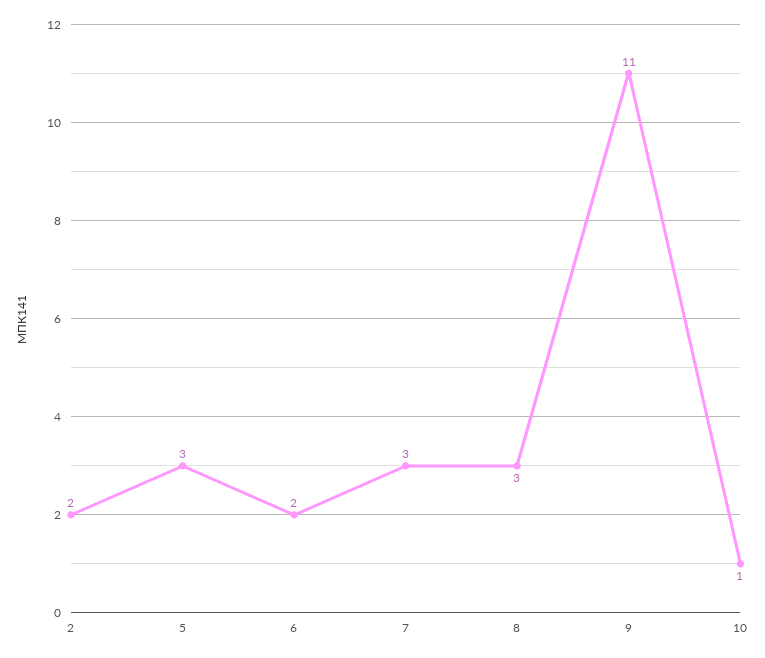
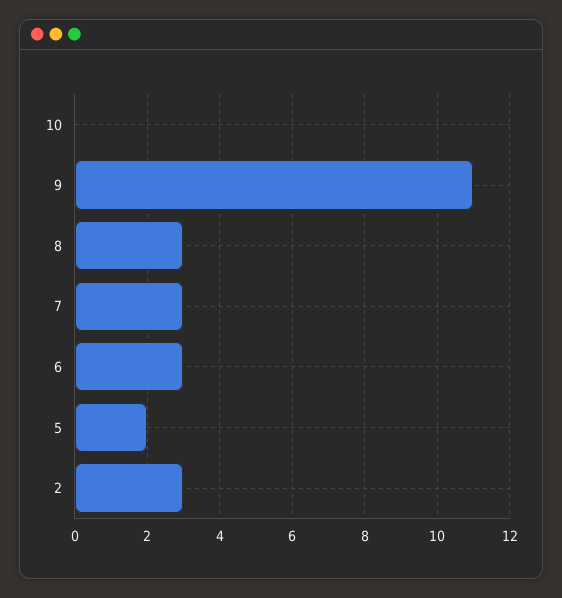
2: 2 -> 3
5: 3 -> 2
6: 2 -> 3
10: 1 -> 0

